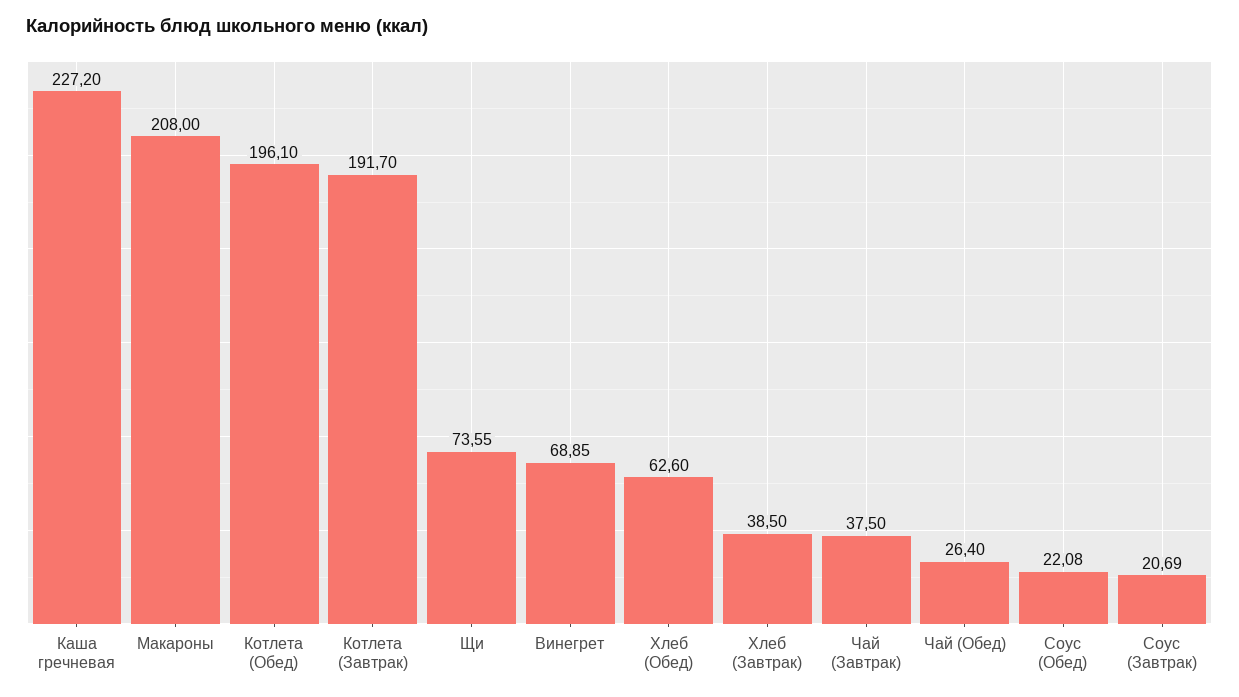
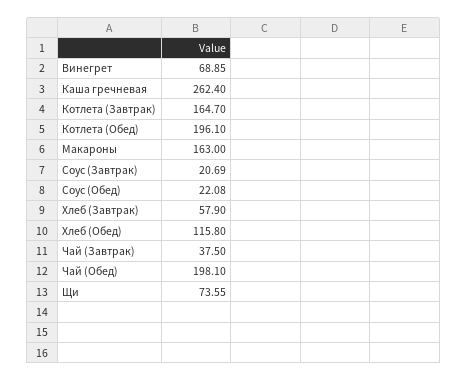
Каша гречневая: 227.2 -> 262.4
Макароны: 208 -> 163
Котлета (Завтрак): 191.7 -> 164.7
Хлеб (Обед): 62.6 -> 115.8
Хлеб (Завтрак): 38.5 -> 57.9
Чай (Обед): 26.4 -> 198.1

